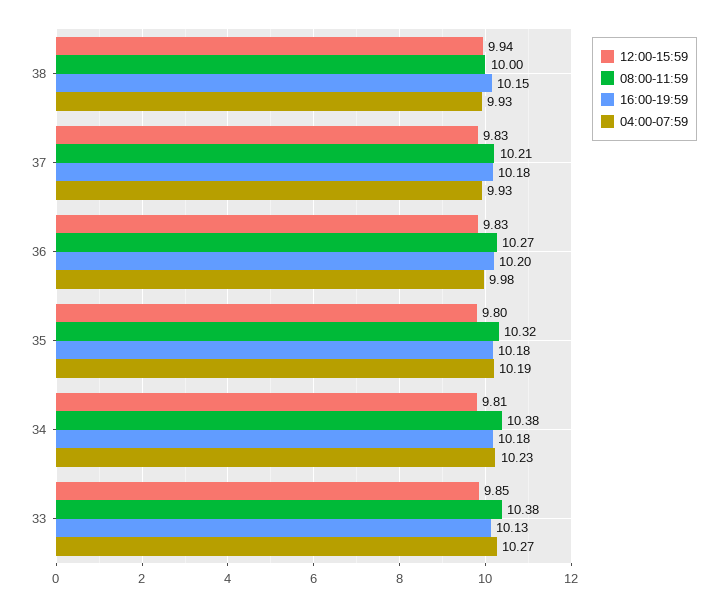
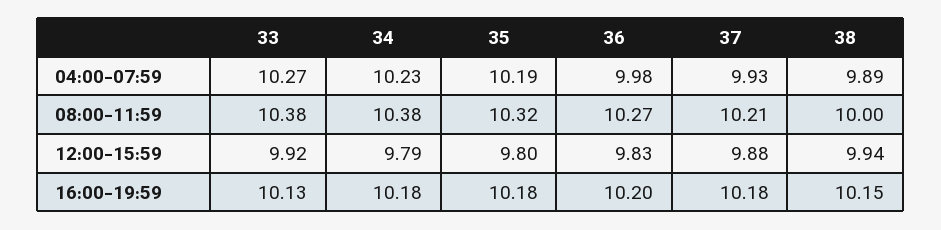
04:00-07:59, 38: 9.93 -> 9.89
12:00-15:59, 37: 9.83 -> 9.88
12:00-15:59, 34: 9.81 -> 9.79
12:00-15:59, 33: 9.85 -> 9.92

